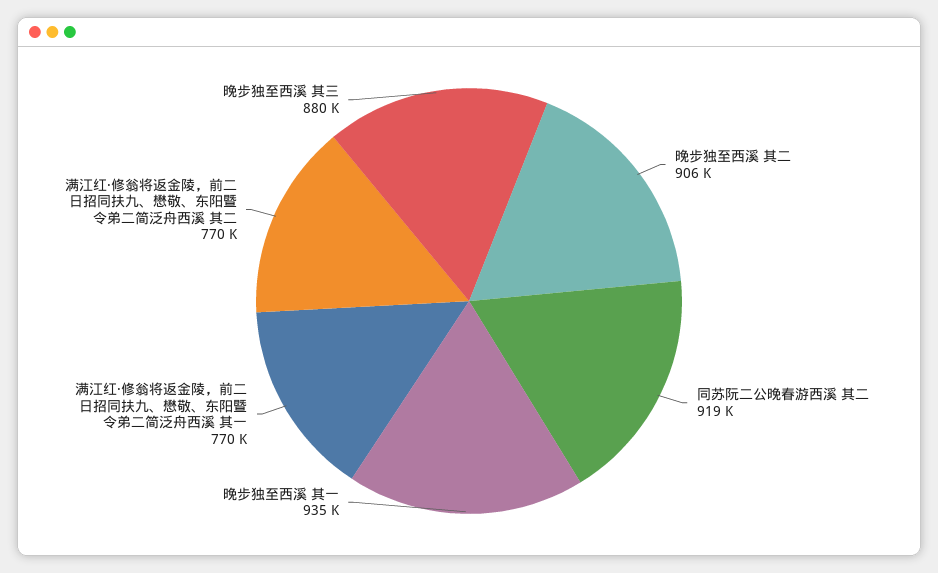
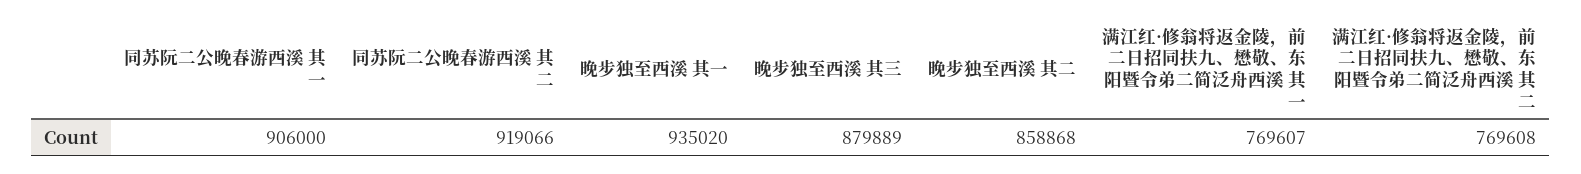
晚步独至西溪 其二: 906000 -> 858868
同苏阮二公晚春游西溪 其一: none -> 906000

